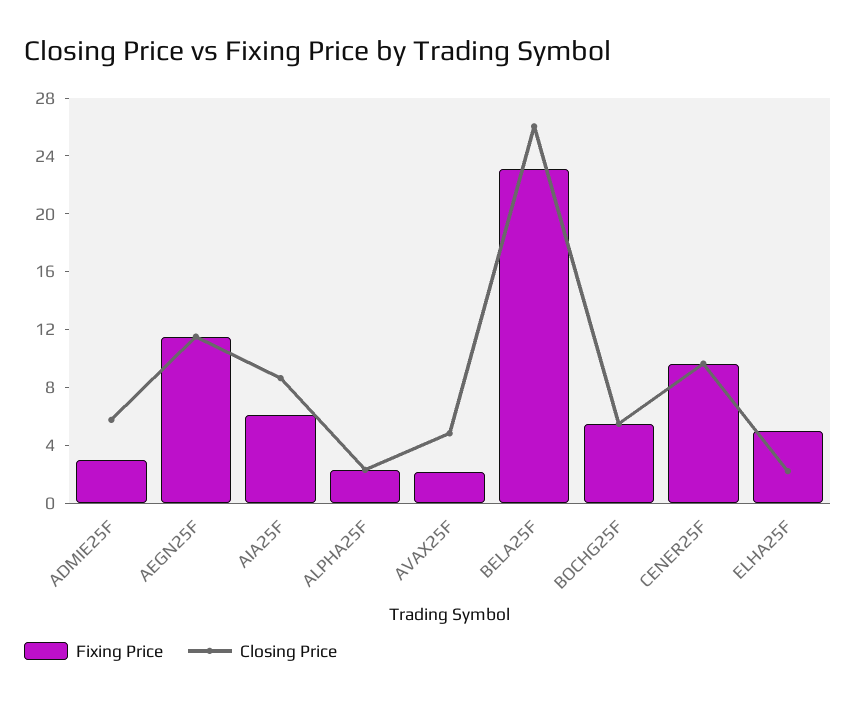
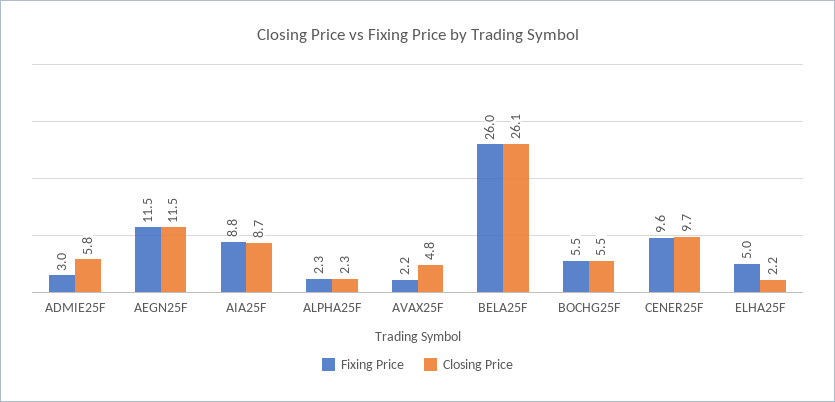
Fixing Price, AIA25F: 6 -> 8.8
Fixing Price, BELA25F: 23 -> 26

